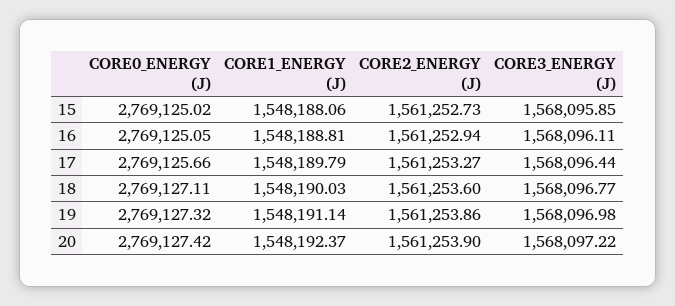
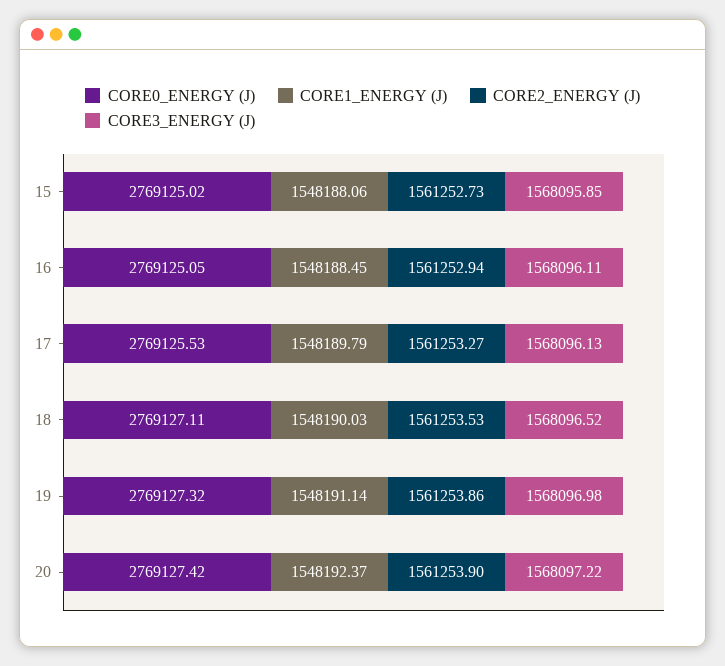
CORE1_ENERGY (J), 16: 1548188.81 -> 1548188.45
CORE0_ENERGY (J), 17: 2769125.66 -> 2769125.53
CORE3_ENERGY (J), 17: 1568096.44 -> 1568096.13
CORE2_ENERGY (J), 18: 1561253.6 -> 1561253.53
CORE3_ENERGY (J), 18: 1568096.77 -> 1568096.52

